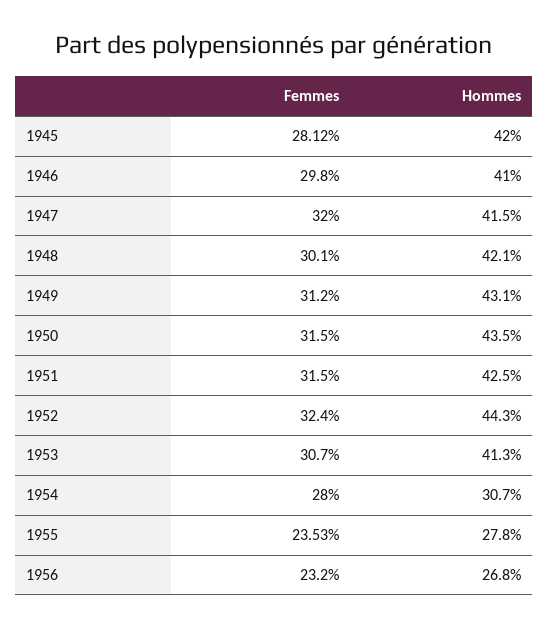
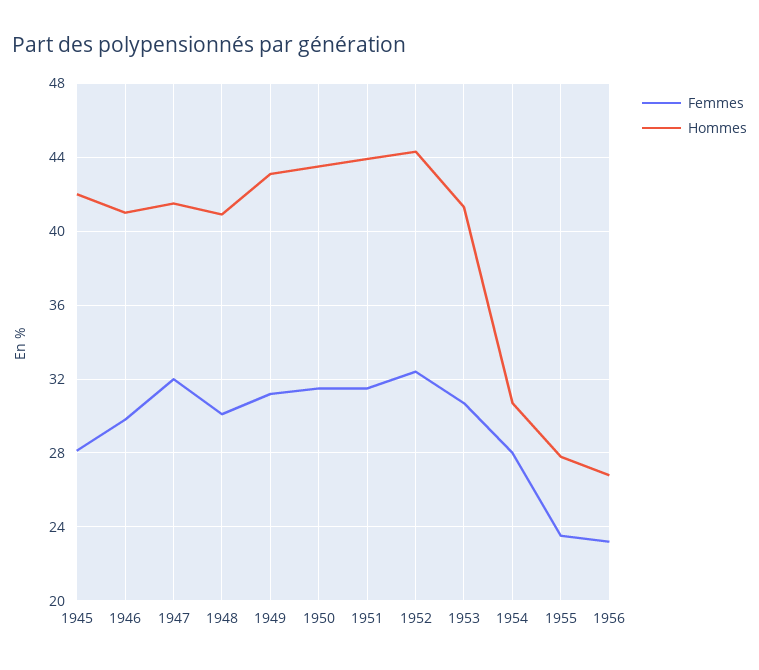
Hommes, 1948: 42.1 -> 41
Hommes, 1951: 42.5 -> 44

